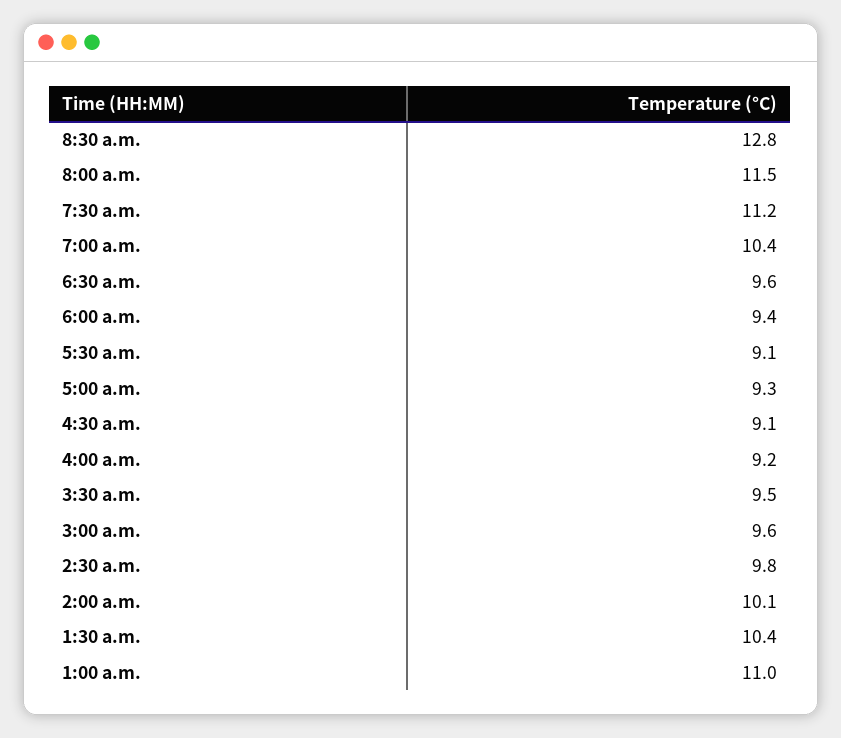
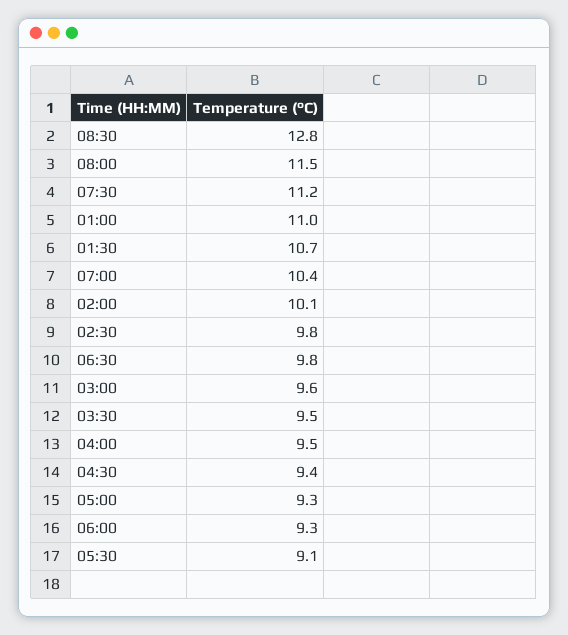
6:30 a.m.: 9.6 -> 9.8
6:00 a.m.: 9.4 -> 9.3
4:30 a.m.: 9.1 -> 9.4
4:00 a.m.: 9.2 -> 9.5
1:30 a.m.: 10.4 -> 10.7

